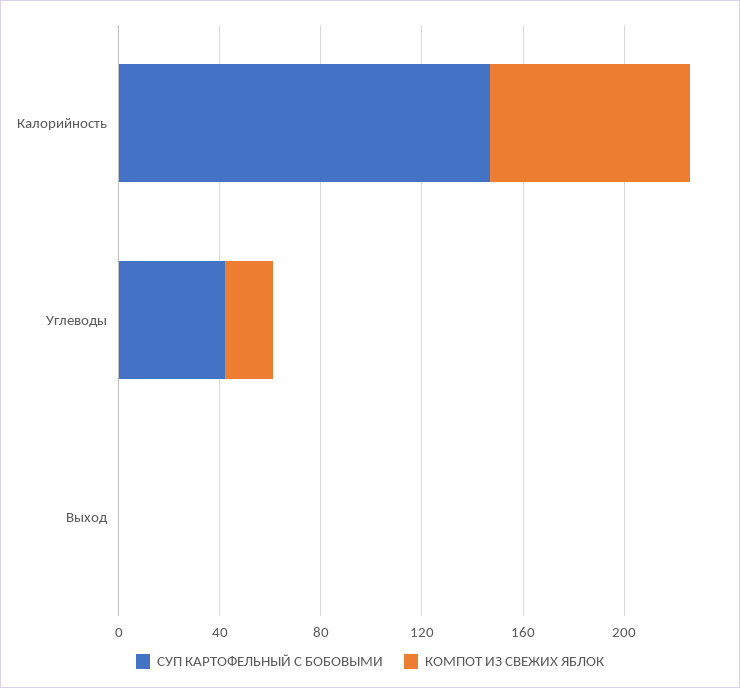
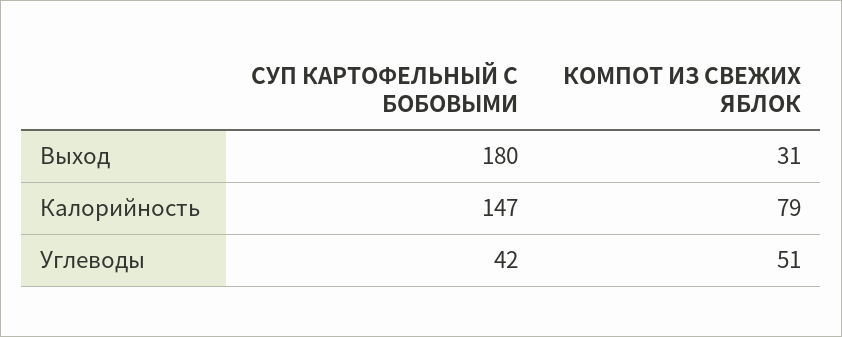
КОМПОТ ИЗ СВЕЖИХ ЯБЛОК, Углеводы: 20 -> 51
СУП КАРТОФЕЛЬНЫЙ С БОБОВЫМИ, Выход: 0 -> 180
КОМПОТ ИЗ СВЕЖИХ ЯБЛОК, Выход: 0 -> 31

